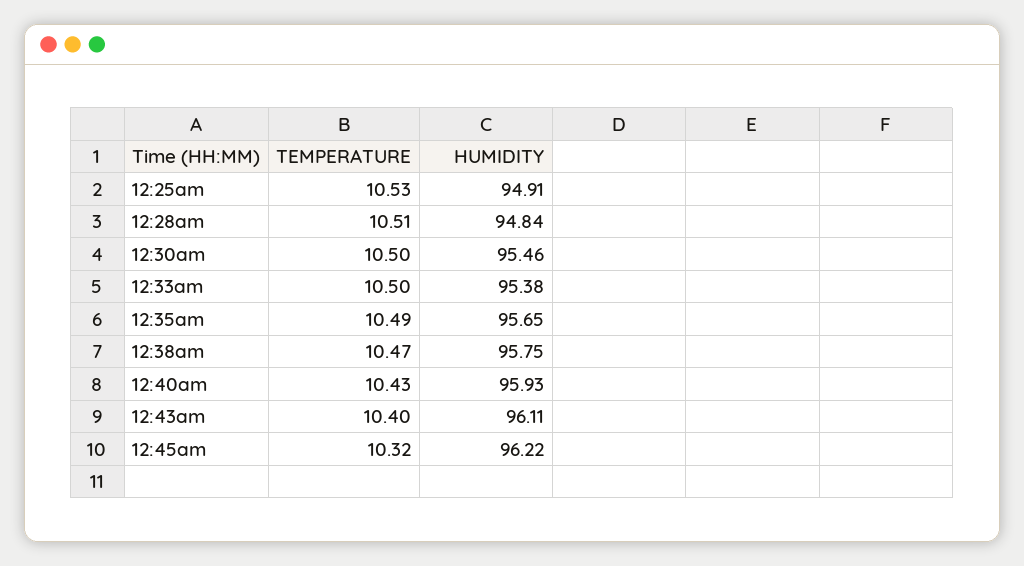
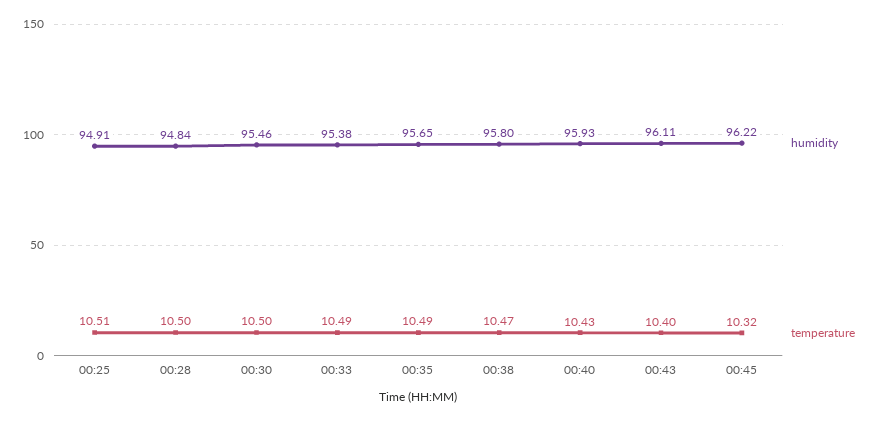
TEMPERATURE, 12:25am: 10.53 -> 10.51
TEMPERATURE, 12:28am: 10.51 -> 10.5
TEMPERATURE, 12:33am: 10.5 -> 10.49
HUMIDITY, 12:38am: 95.75 -> 95.8

